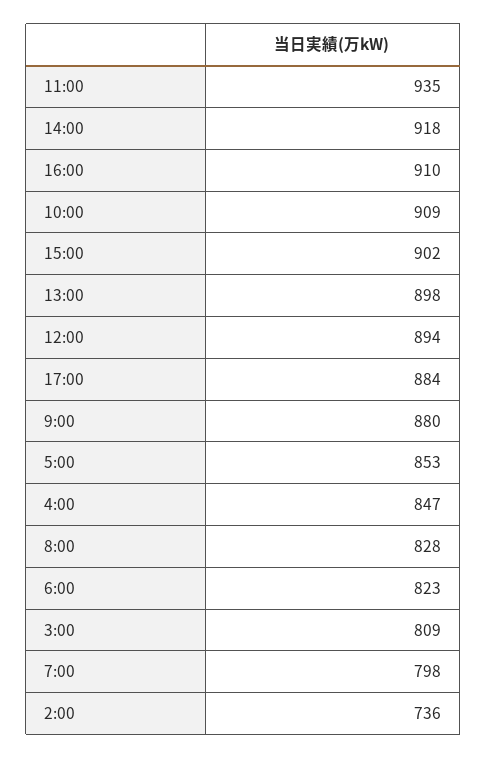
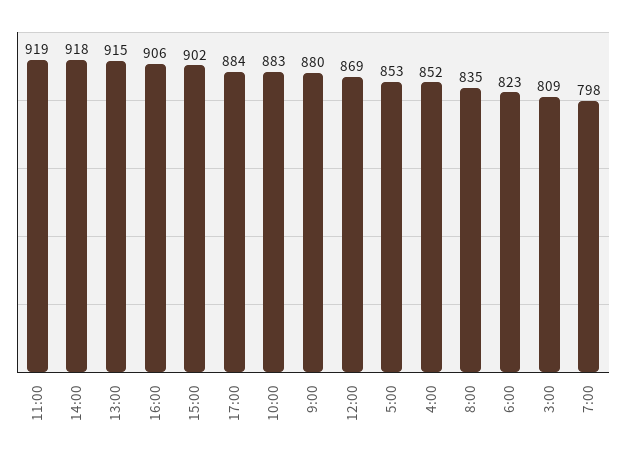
11:00: 935 -> 919
16:00: 910 -> 906
10:00: 909 -> 883
13:00: 898 -> 915
12:00: 894 -> 869
4:00: 847 -> 852
8:00: 828 -> 835
2:00: 736 -> none

